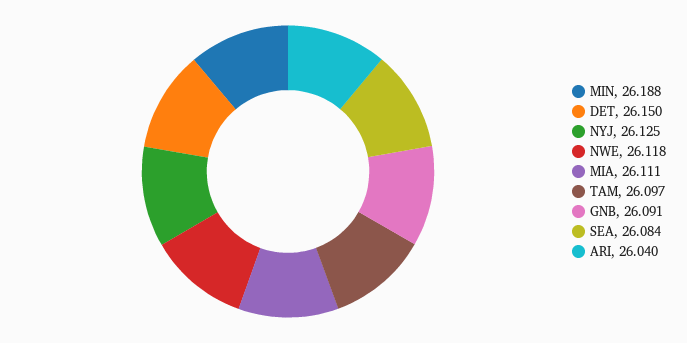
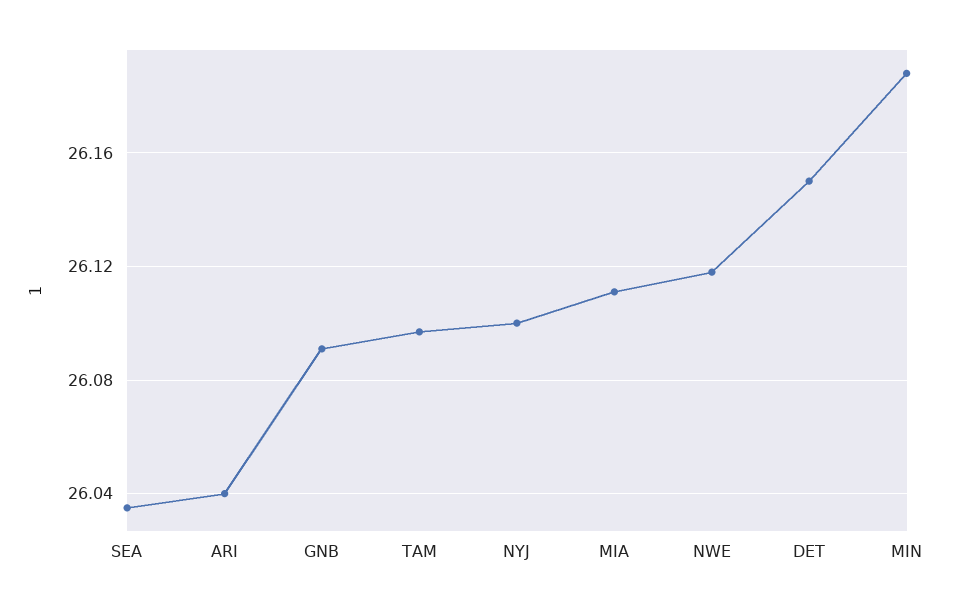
NYJ: 26.125 -> 26.1
SEA: 26.084 -> 26.035

